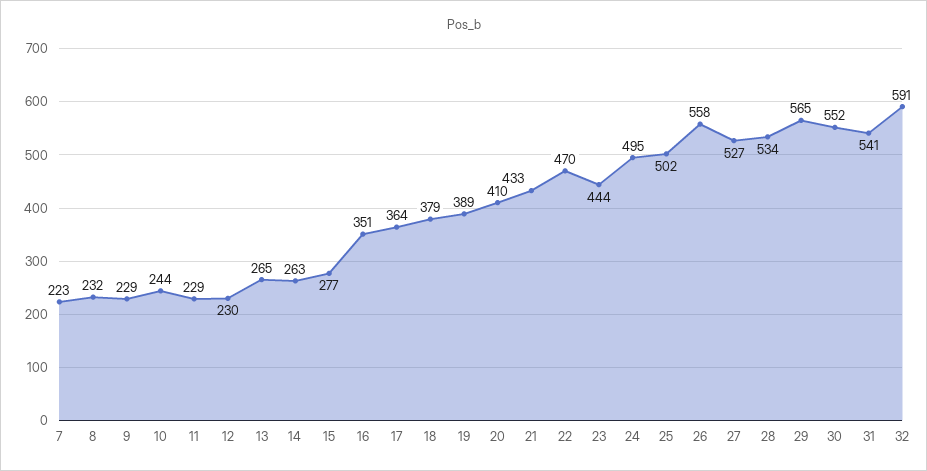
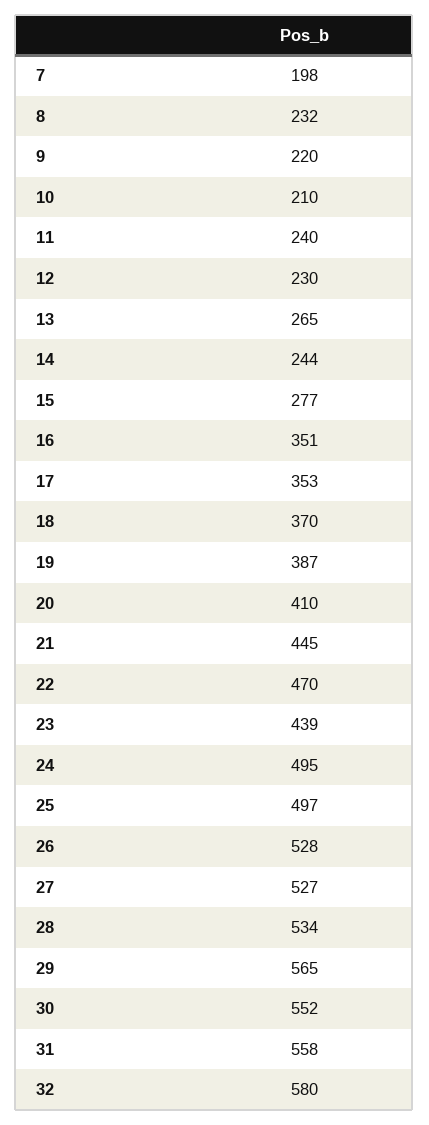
7: 223 -> 198
9: 229 -> 220
10: 244 -> 210
11: 229 -> 240
14: 263 -> 244
17: 364 -> 353
18: 379 -> 370
19: 389 -> 387
21: 433 -> 445
23: 444 -> 439
25: 502 -> 497
26: 558 -> 528
31: 541 -> 558
32: 591 -> 580

